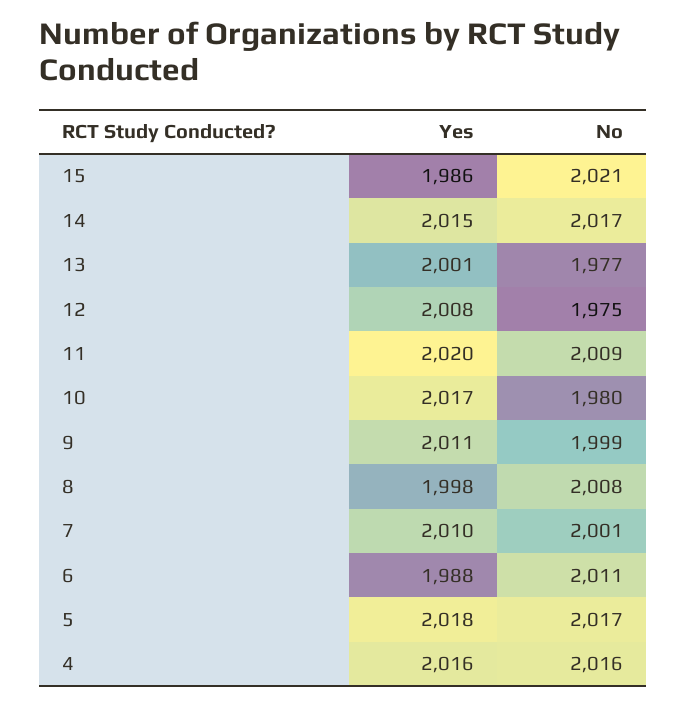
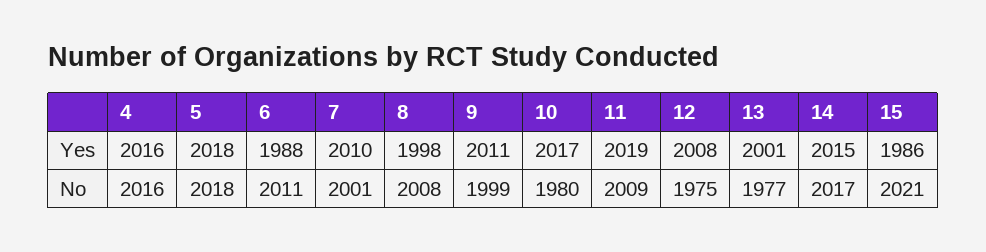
Yes, 11: 2020 -> 2019
No, 5: 2017 -> 2018

